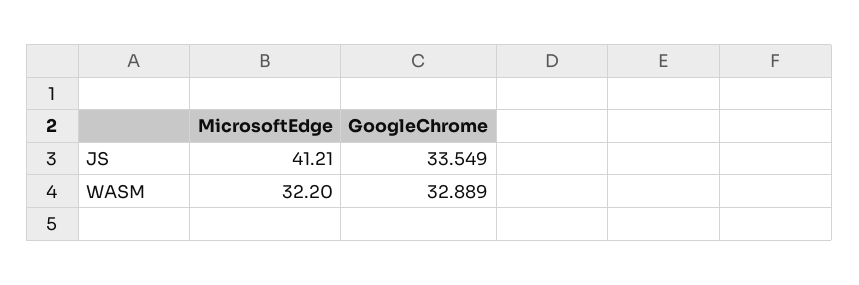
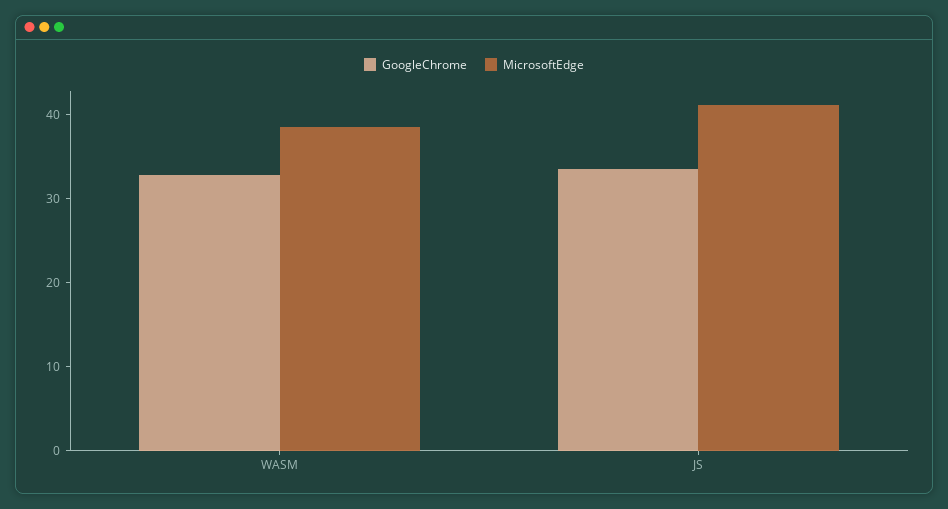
MicrosoftEdge, WASM: 32.2 -> 38

